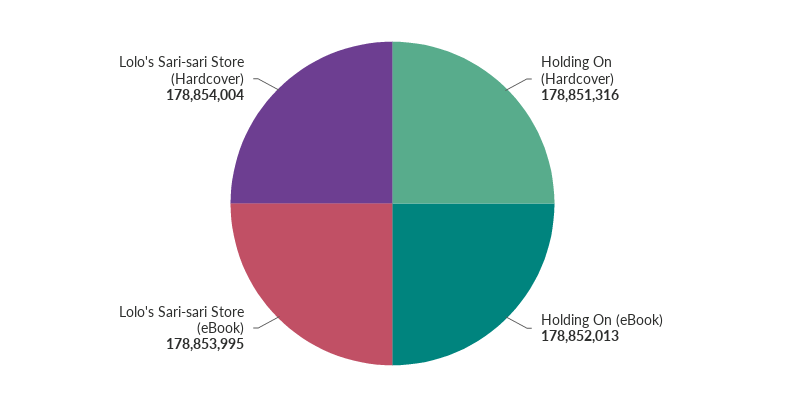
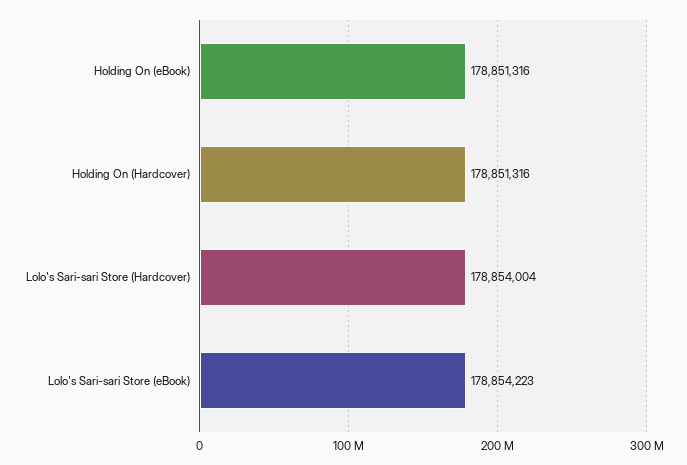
Holding On (eBook): 178852013 -> 178851316
Lolo's Sari-sari Store (eBook): 178853995 -> 178854223

